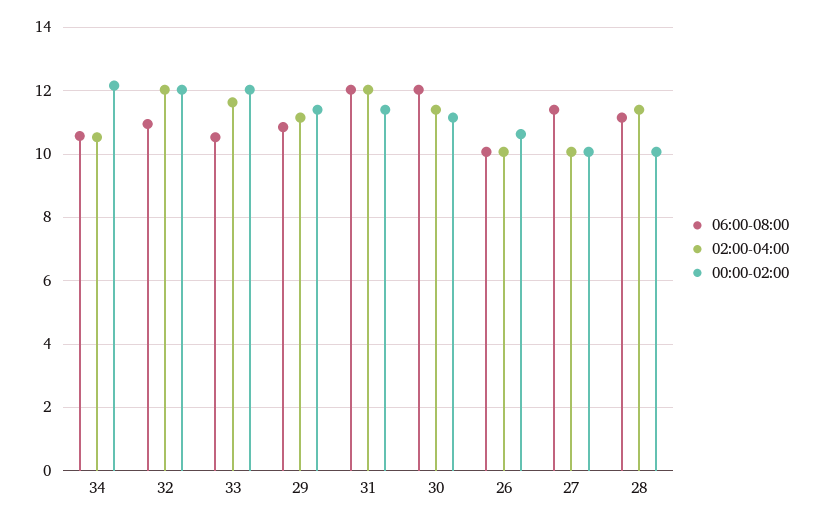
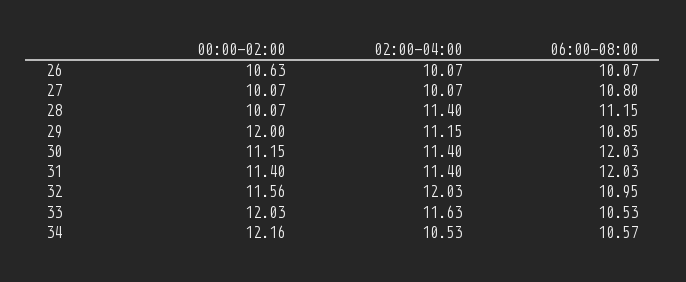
00:00-02:00, 32: 12 -> 11.56
00:00-02:00, 29: 11.4 -> 12
02:00-04:00, 31: 12 -> 11.4
06:00-08:00, 27: 11.4 -> 10.8

